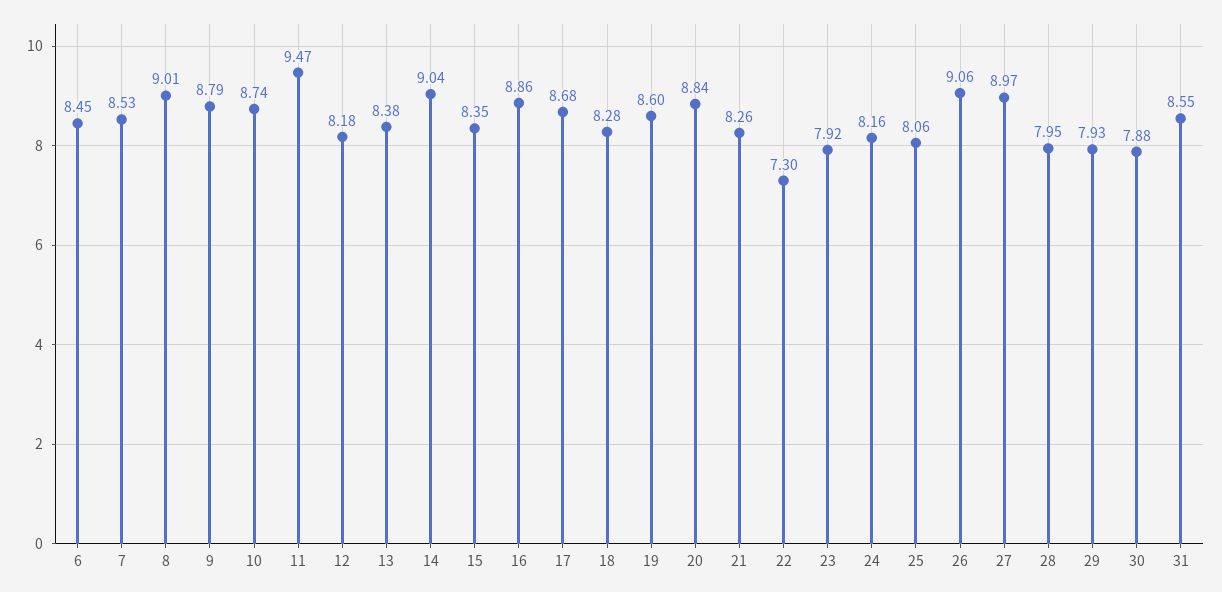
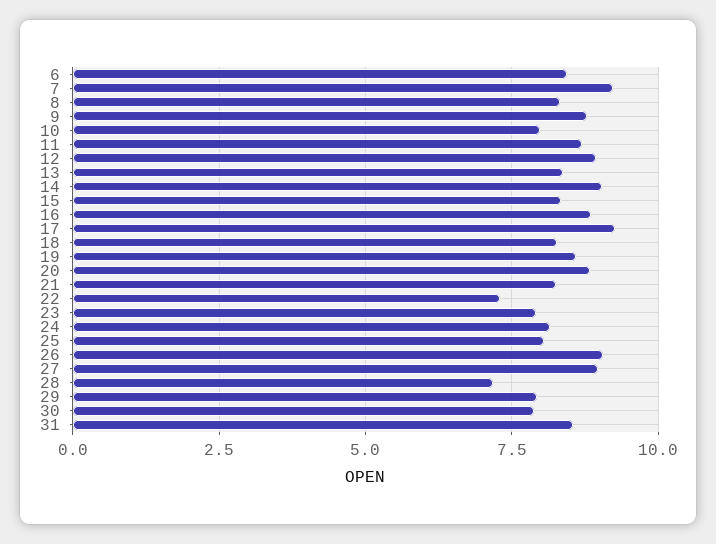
7: 8.53 -> 9.25
8: 9.01 -> 8.25
10: 8.74 -> 8
11: 9.47 -> 8.75
12: 8.18 -> 9
17: 8.68 -> 9.25
28: 7.95 -> 7.25

